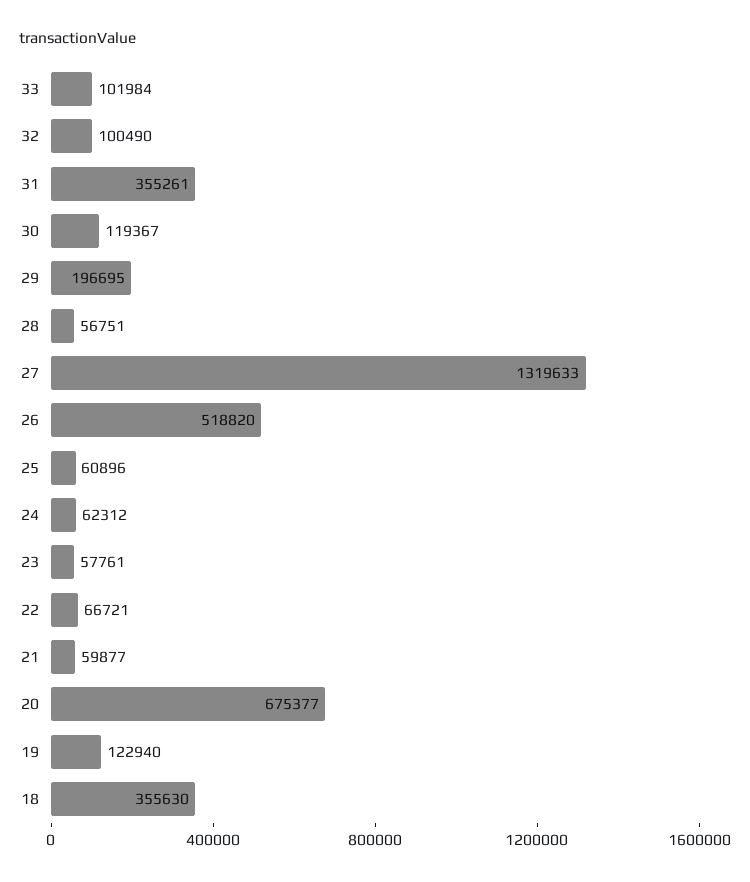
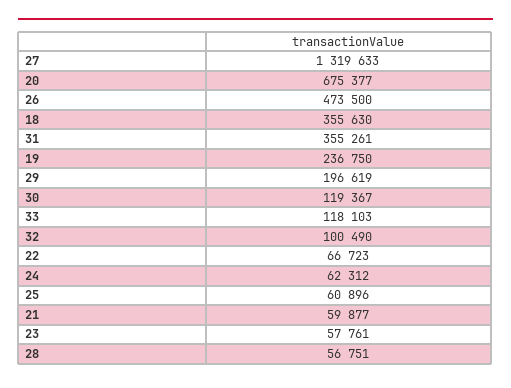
33: 101984 -> 118103
29: 196695 -> 196619
26: 518820 -> 473500
22: 66721 -> 66723
19: 122940 -> 236750

